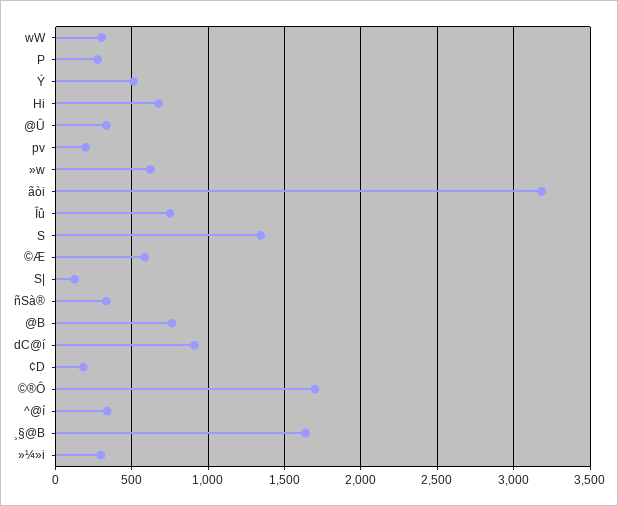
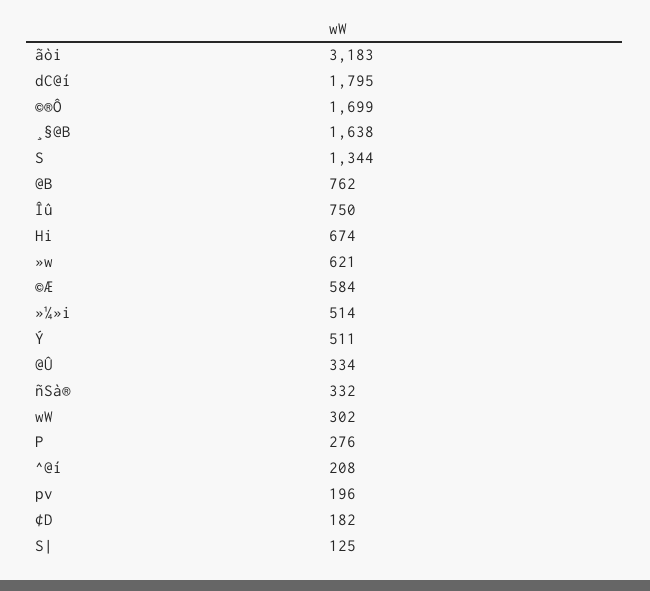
dC@í: 900 -> 1795
^@í: 350 -> 208
»¼»i: 300 -> 514

